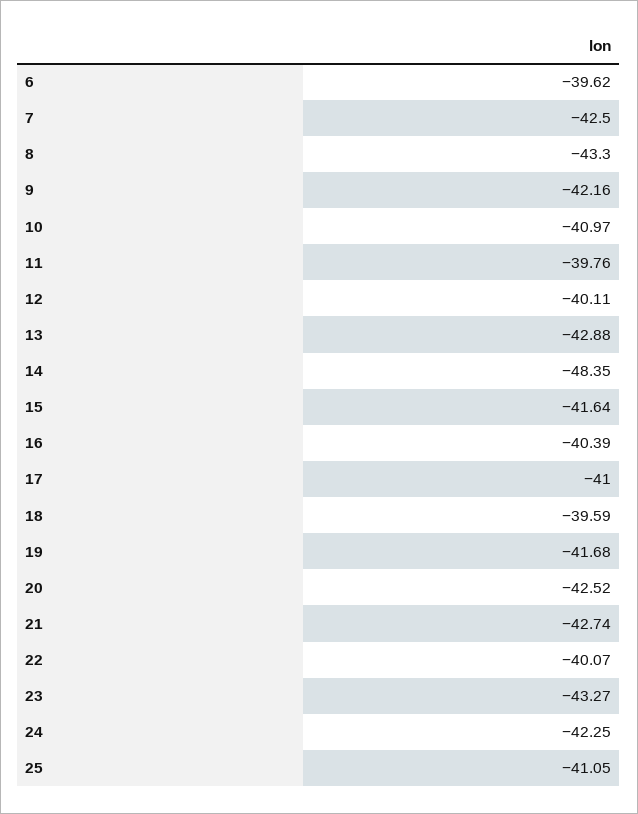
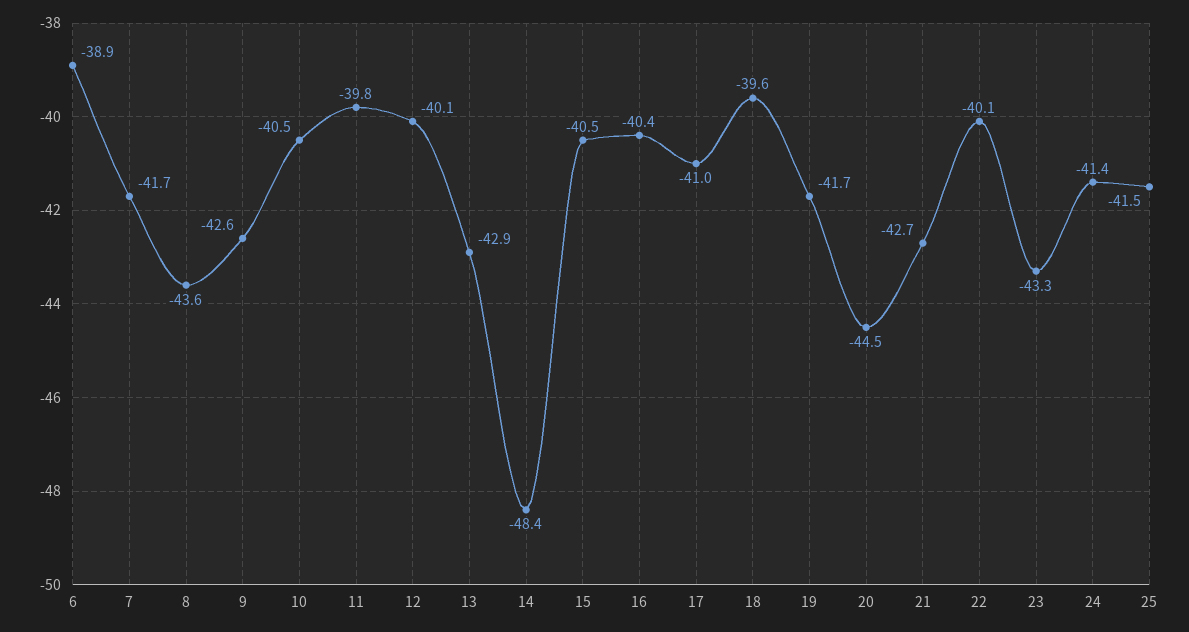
6: -39.62 -> -38.9
7: -42.5 -> -41.7
8: -43.3 -> -43.6
9: -42.16 -> -42.6
10: -40.97 -> -40.5
15: -41.64 -> -40.5
20: -42.52 -> -44.5
24: -42.25 -> -41.4
25: -41.05 -> -41.5

